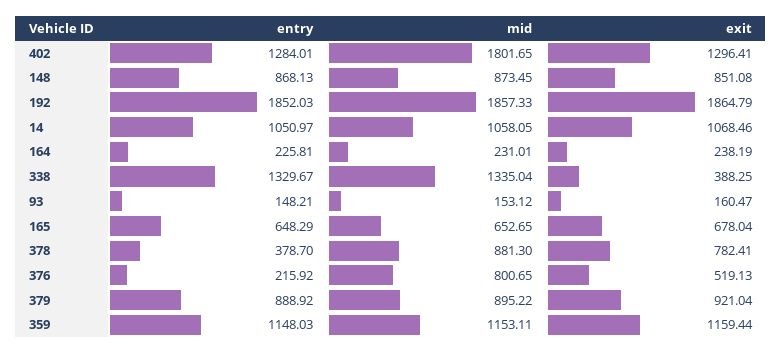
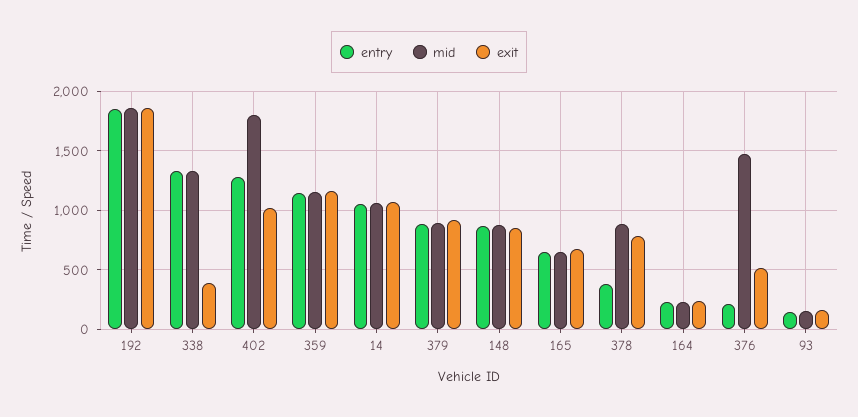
exit, 402: 1296.41 -> 1000
mid, 376: 800.65 -> 1500

